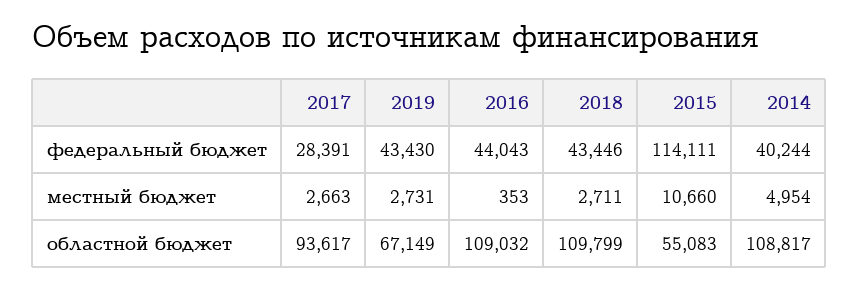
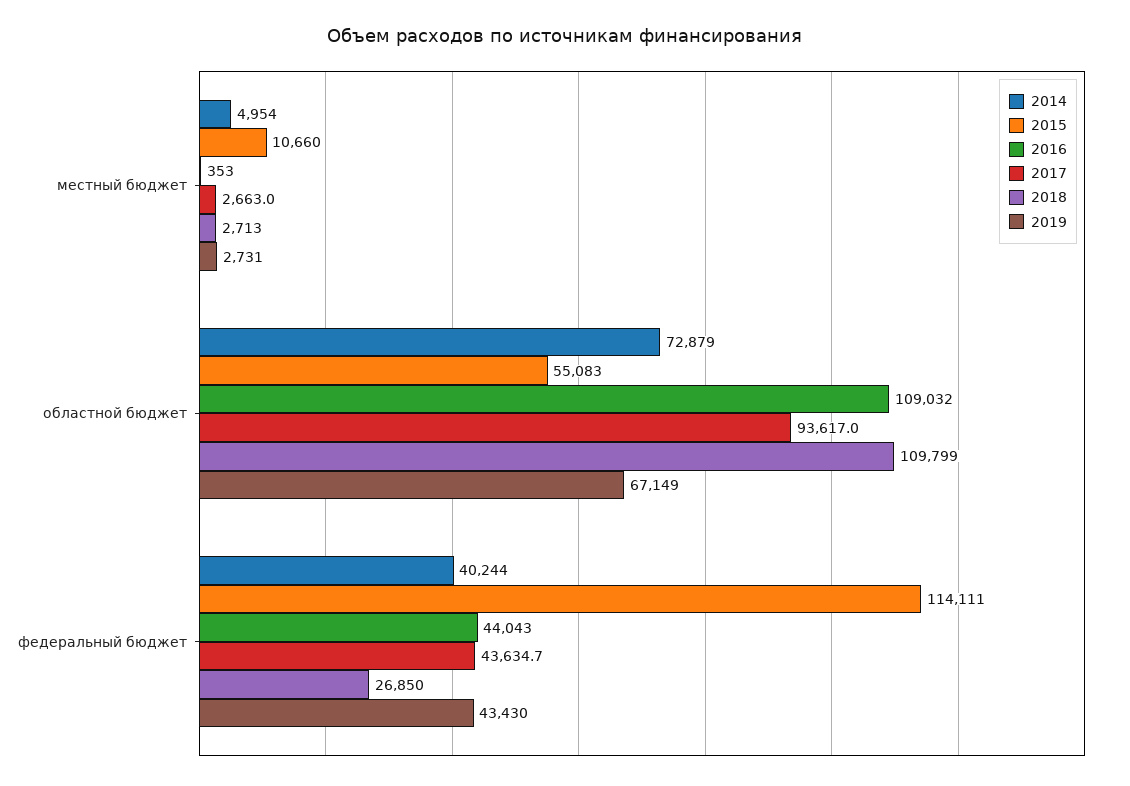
2017, федеральный бюджет: 28391 -> 43634.7
2018, федеральный бюджет: 43446 -> 26850
2018, местный бюджет: 2711 -> 2713
2014, областной бюджет: 108817 -> 72879

